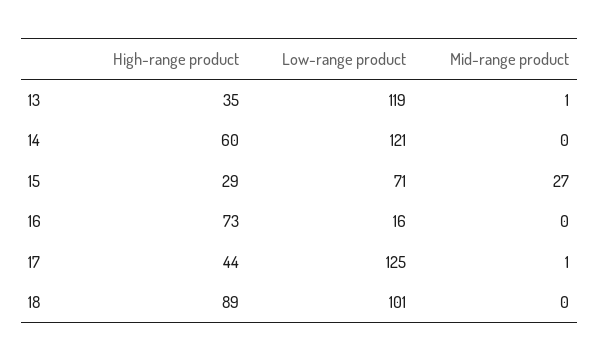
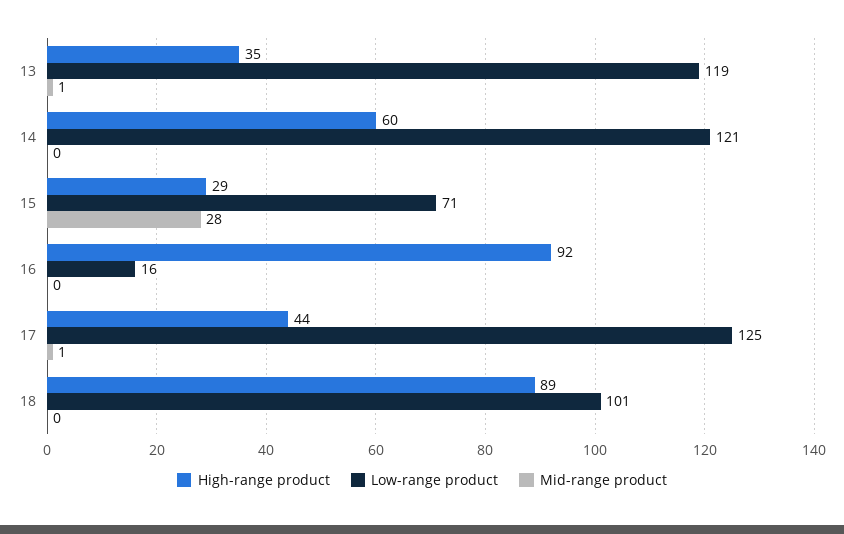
Mid-range product, 15: 27 -> 28
High-range product, 16: 73 -> 92

